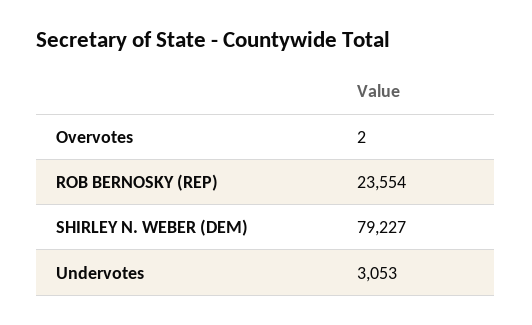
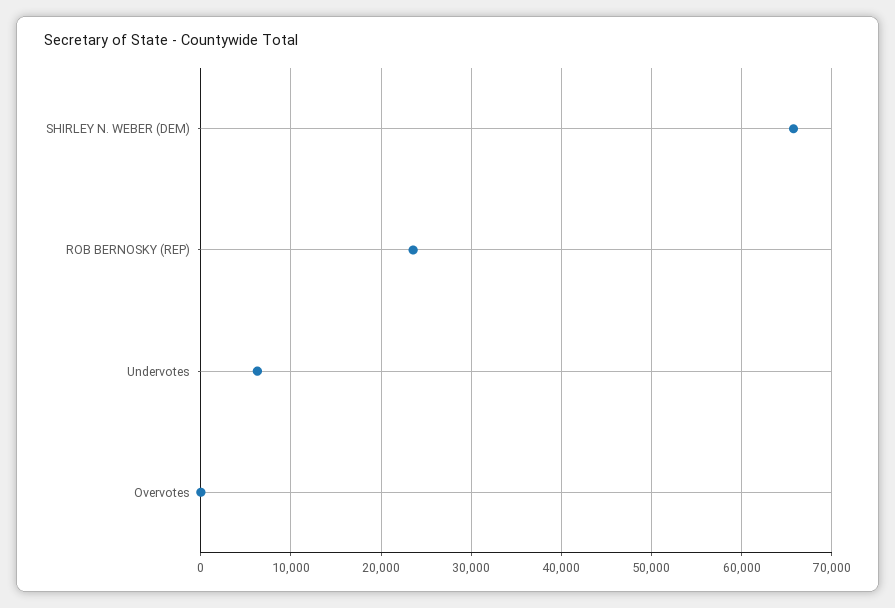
SHIRLEY N. WEBER (DEM): 79227 -> 66000
Undervotes: 3053 -> 6000

